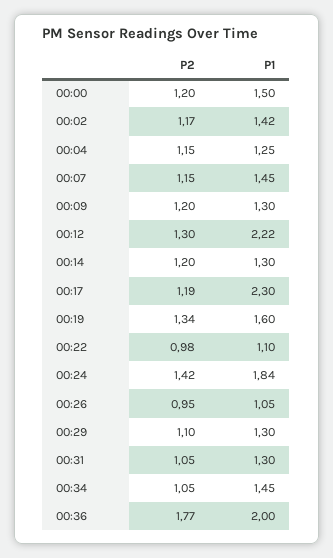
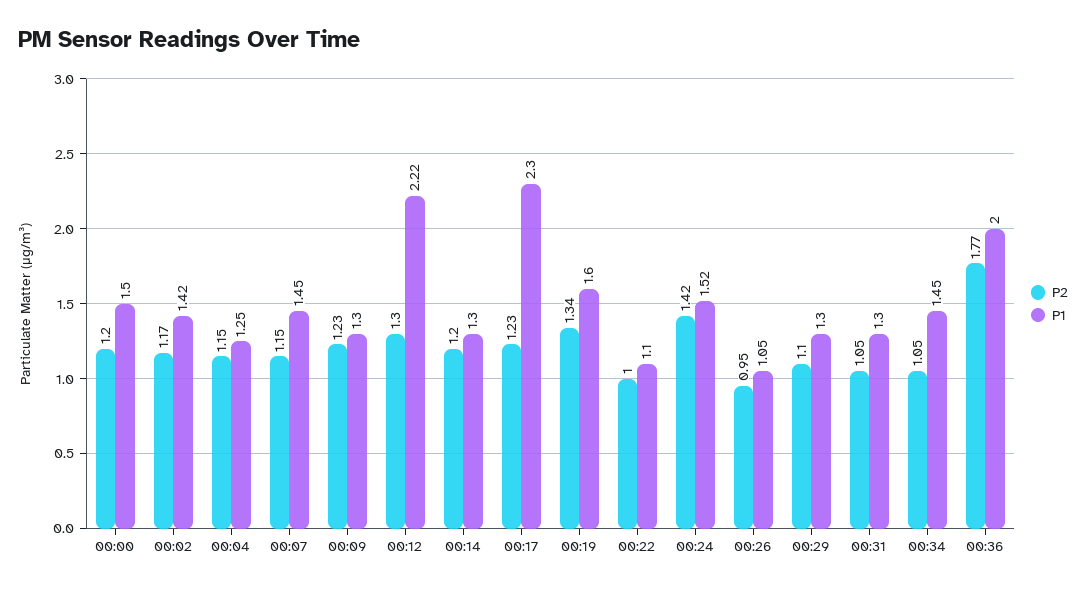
P2, 00:09: 1.2 -> 1.23
P2, 00:17: 1.19 -> 1.23
P2, 00:22: 0.98 -> 1
P1, 00:24: 1.84 -> 1.52

